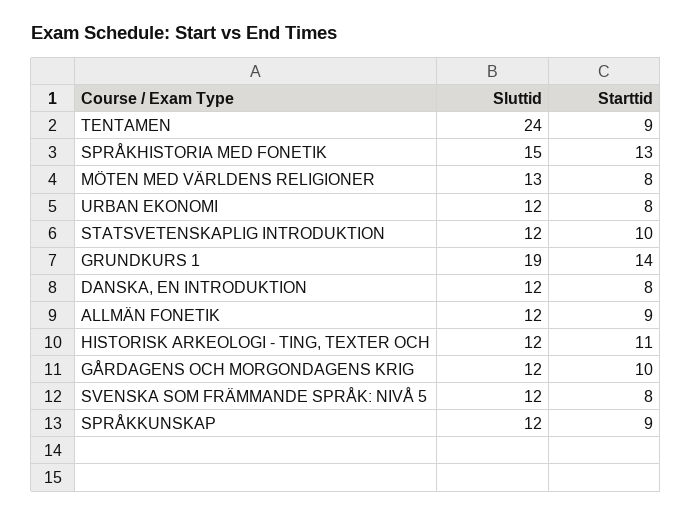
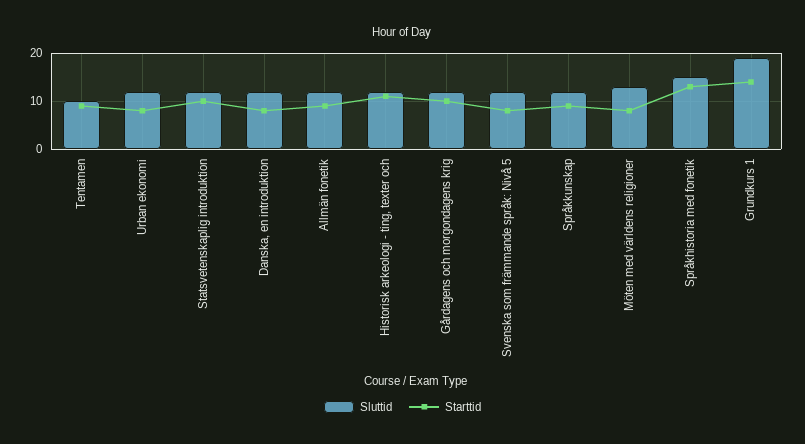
Sluttid, TENTAMEN: 24 -> 10

